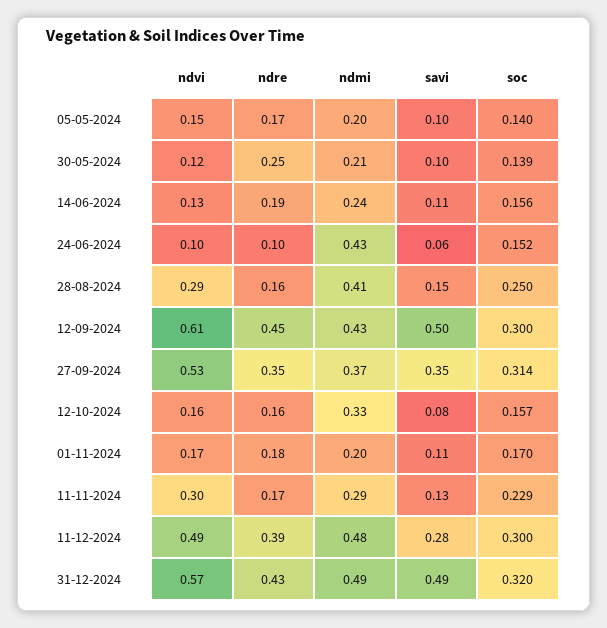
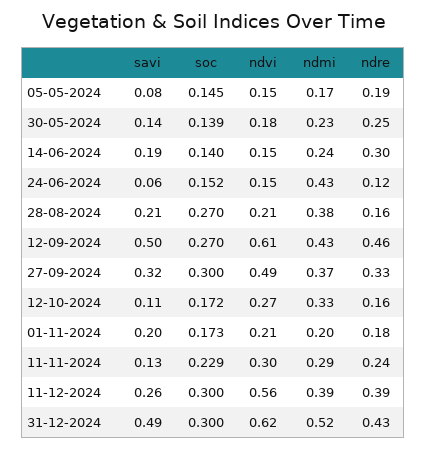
ndre, 05-05-2024: 0.17 -> 0.19
ndmi, 05-05-2024: 0.2 -> 0.17
savi, 05-05-2024: 0.1 -> 0.08
soc, 05-05-2024: 0.14 -> 0.145
ndvi, 30-05-2024: 0.12 -> 0.18
ndmi, 30-05-2024: 0.21 -> 0.23
savi, 30-05-2024: 0.1 -> 0.14
ndvi, 14-06-2024: 0.13 -> 0.15
ndre, 14-06-2024: 0.19 -> 0.3
savi, 14-06-2024: 0.11 -> 0.19
soc, 14-06-2024: 0.156 -> 0.14
ndvi, 24-06-2024: 0.1 -> 0.15
ndre, 24-06-2024: 0.1 -> 0.12
ndvi, 28-08-2024: 0.29 -> 0.21
ndmi, 28-08-2024: 0.41 -> 0.38
savi, 28-08-2024: 0.15 -> 0.21
soc, 28-08-2024: 0.25 -> 0.27
ndre, 12-09-2024: 0.45 -> 0.46
soc, 12-09-2024: 0.3 -> 0.27
ndvi, 27-09-2024: 0.53 -> 0.49
ndre, 27-09-2024: 0.35 -> 0.33
savi, 27-09-2024: 0.35 -> 0.32
soc, 27-09-2024: 0.314 -> 0.3
ndvi, 12-10-2024: 0.16 -> 0.27
savi, 12-10-2024: 0.08 -> 0.11
soc, 12-10-2024: 0.157 -> 0.172
ndvi, 01-11-2024: 0.17 -> 0.21
savi, 01-11-2024: 0.11 -> 0.2
soc, 01-11-2024: 0.17 -> 0.173
ndre, 11-11-2024: 0.17 -> 0.24
ndvi, 11-12-2024: 0.49 -> 0.56
ndmi, 11-12-2024: 0.48 -> 0.39
savi, 11-12-2024: 0.28 -> 0.26
ndvi, 31-12-2024: 0.57 -> 0.62
ndmi, 31-12-2024: 0.49 -> 0.52
soc, 31-12-2024: 0.32 -> 0.3

